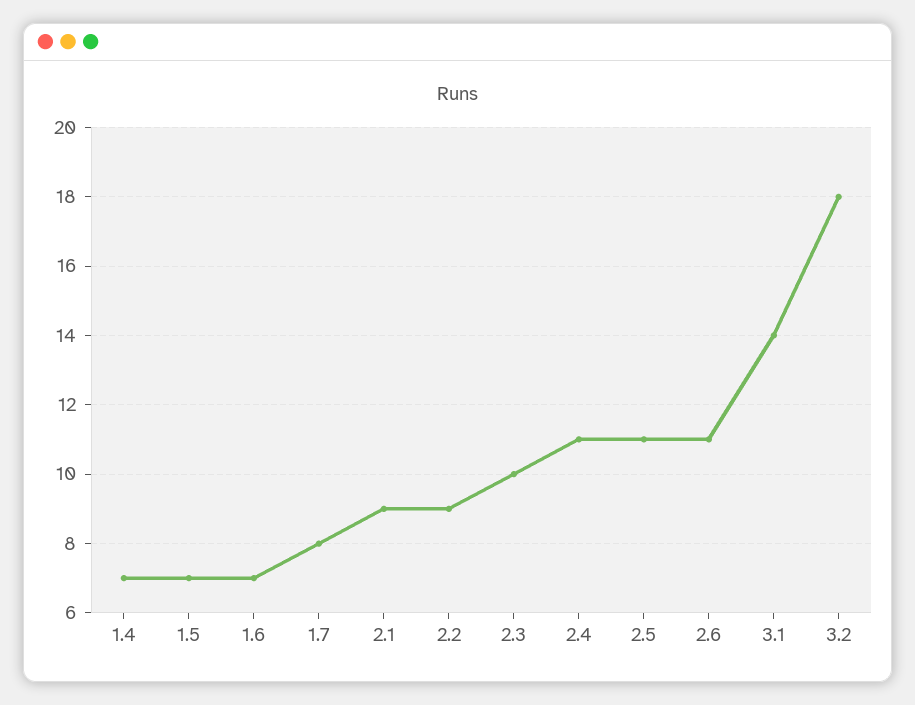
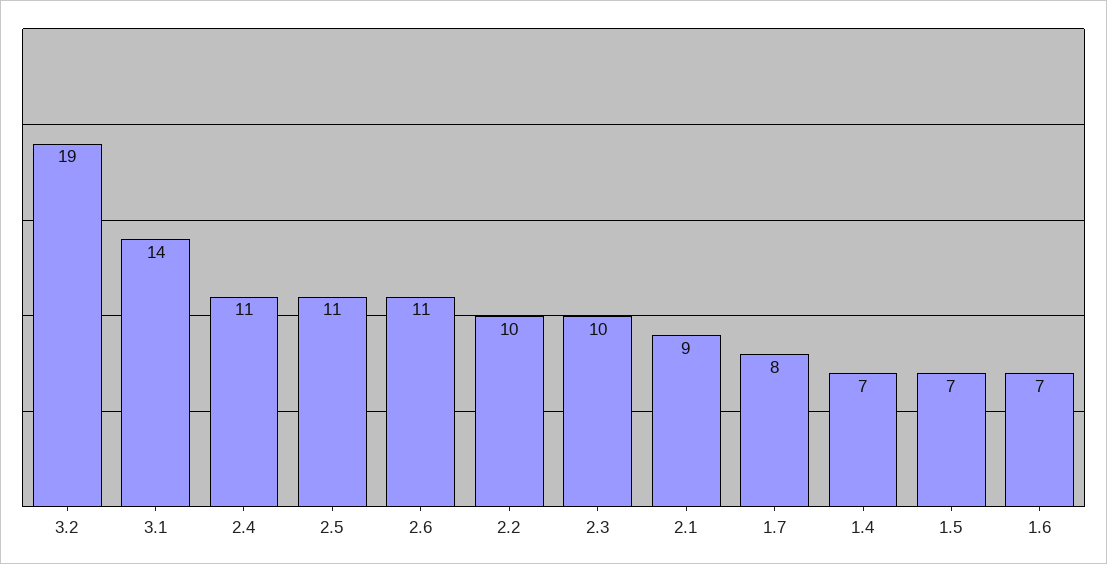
2.2: 9 -> 10
3.2: 18 -> 19

